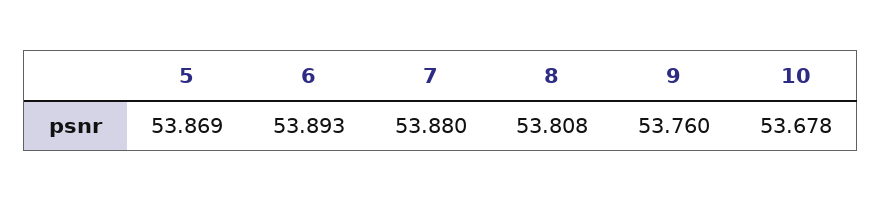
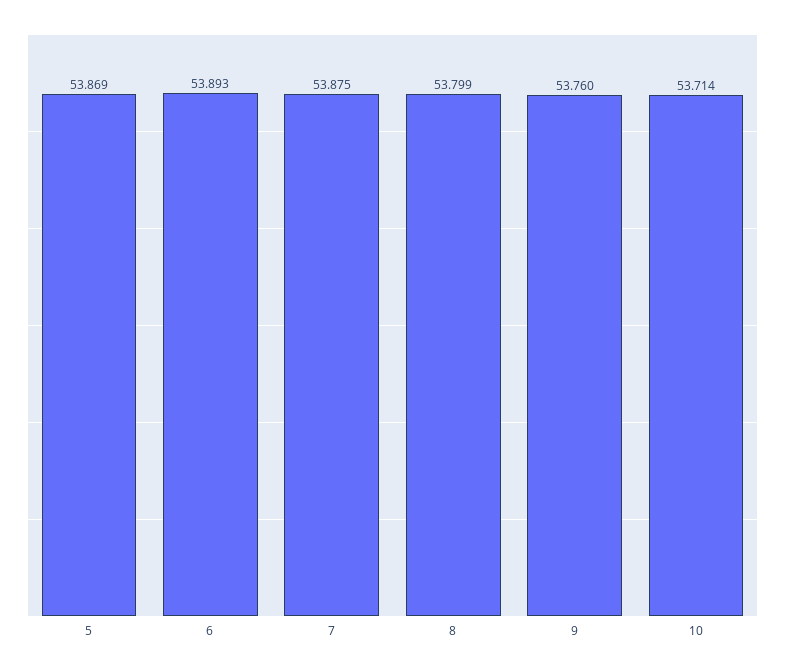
7: 53.88 -> 53.875
8: 53.808 -> 53.799
10: 53.678 -> 53.714

